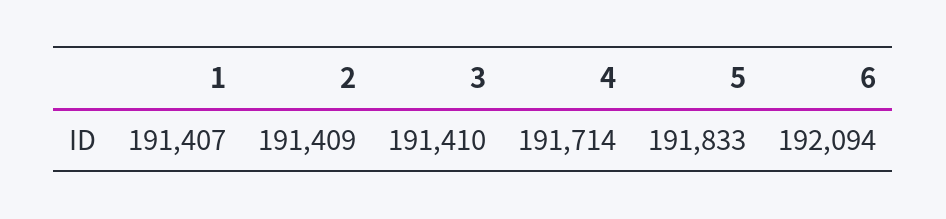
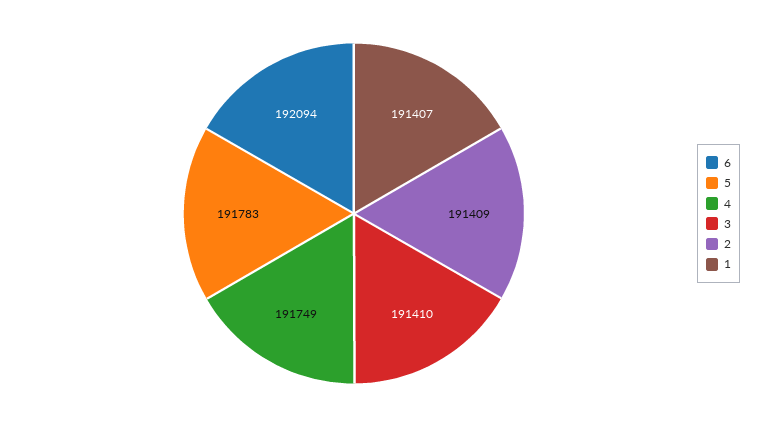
4: 191714 -> 191749
5: 191833 -> 191783

